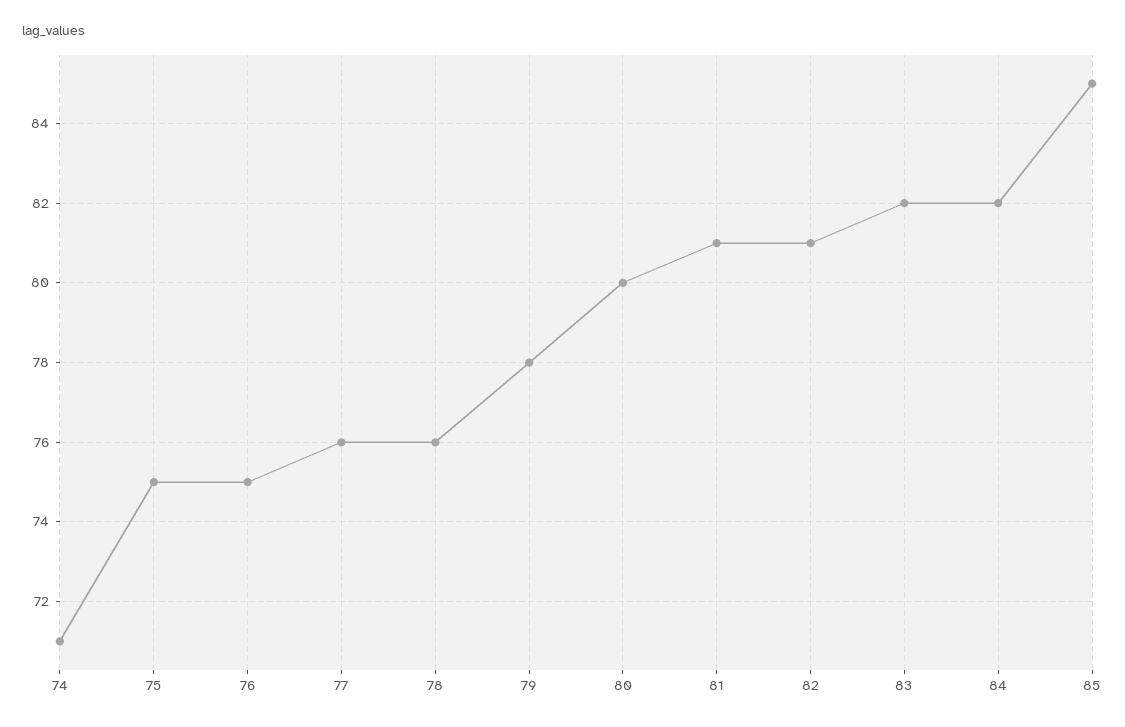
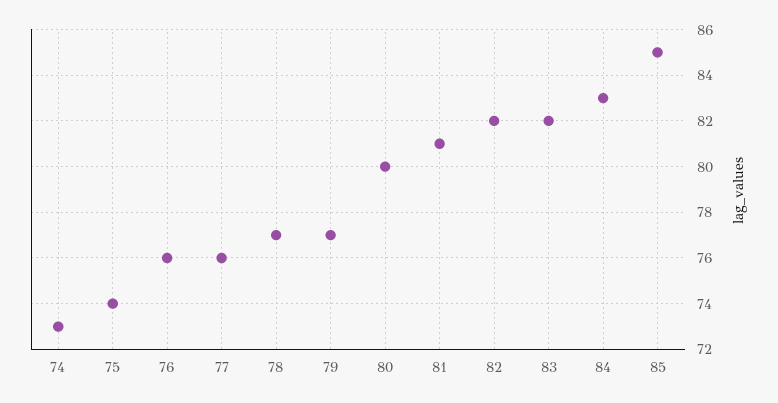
74: 71 -> 73
75: 75 -> 74
76: 75 -> 76
78: 76 -> 77
79: 78 -> 77
82: 81 -> 82
84: 82 -> 83

